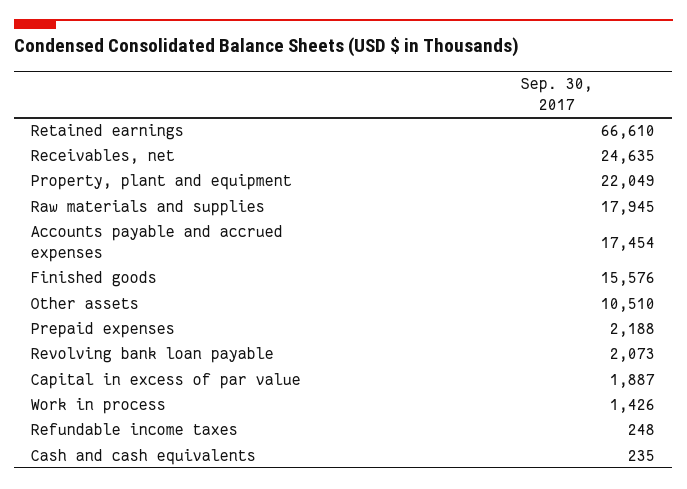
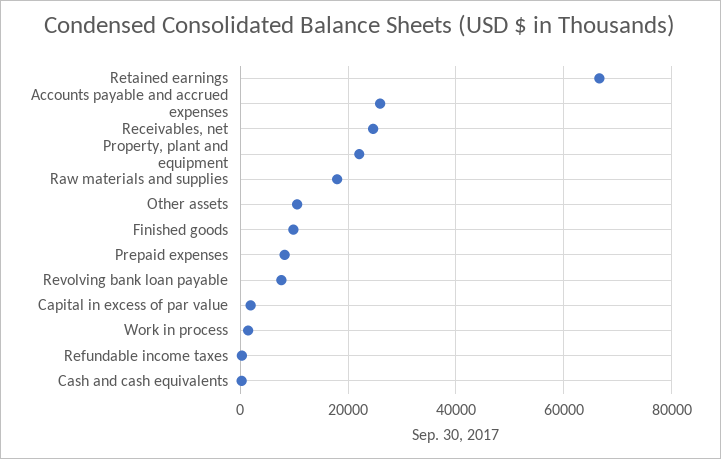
Accounts payable and accrued expenses: 17454 -> 26000
Finished goods: 15576 -> 10000
Prepaid expenses: 2188 -> 8000
Revolving bank loan payable: 2073 -> 8000

